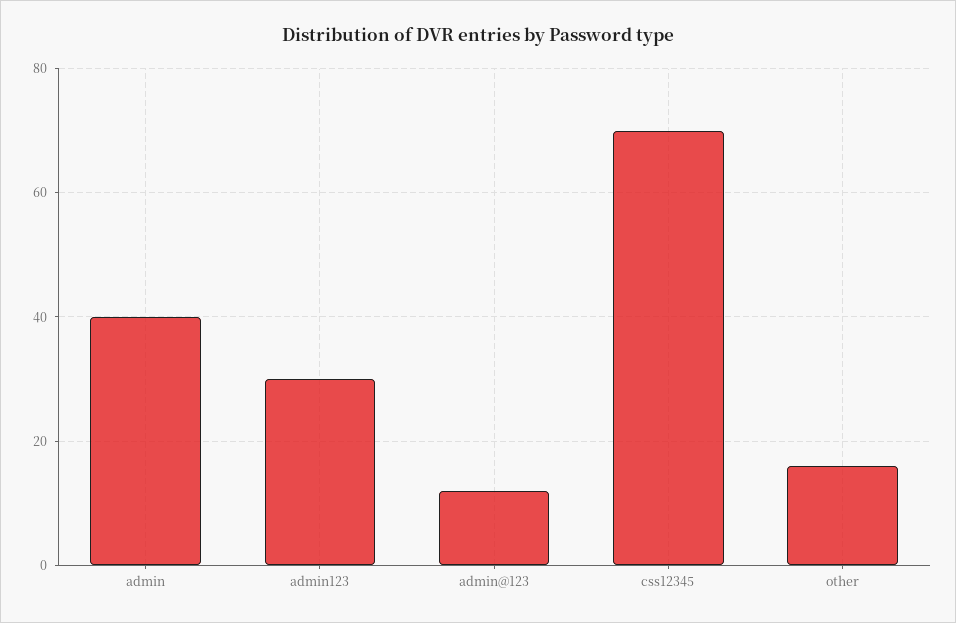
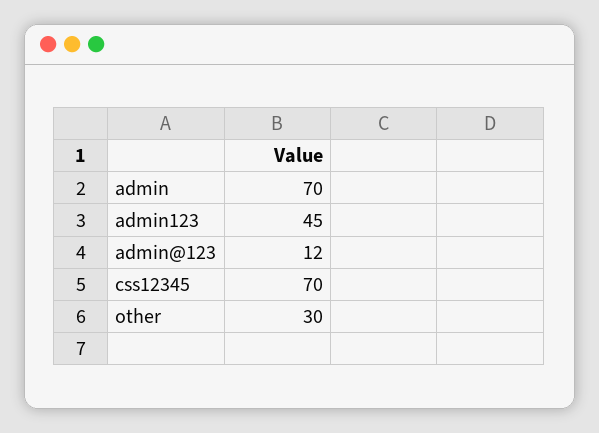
admin: 40 -> 70
admin123: 30 -> 45
other: 15 -> 30

